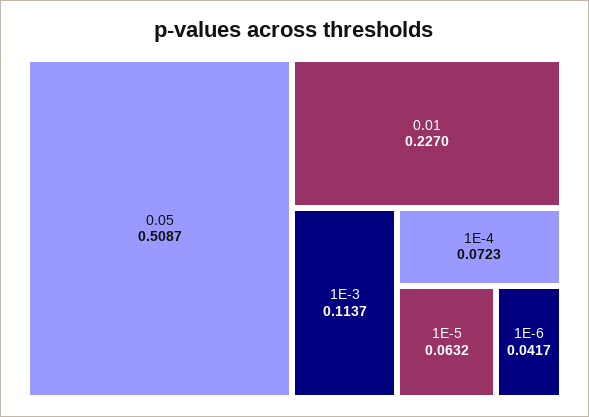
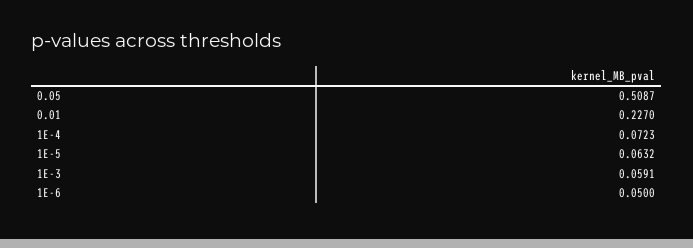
1E-3: 0.1137 -> 0.0591
1E-6: 0.0417 -> 0.05

